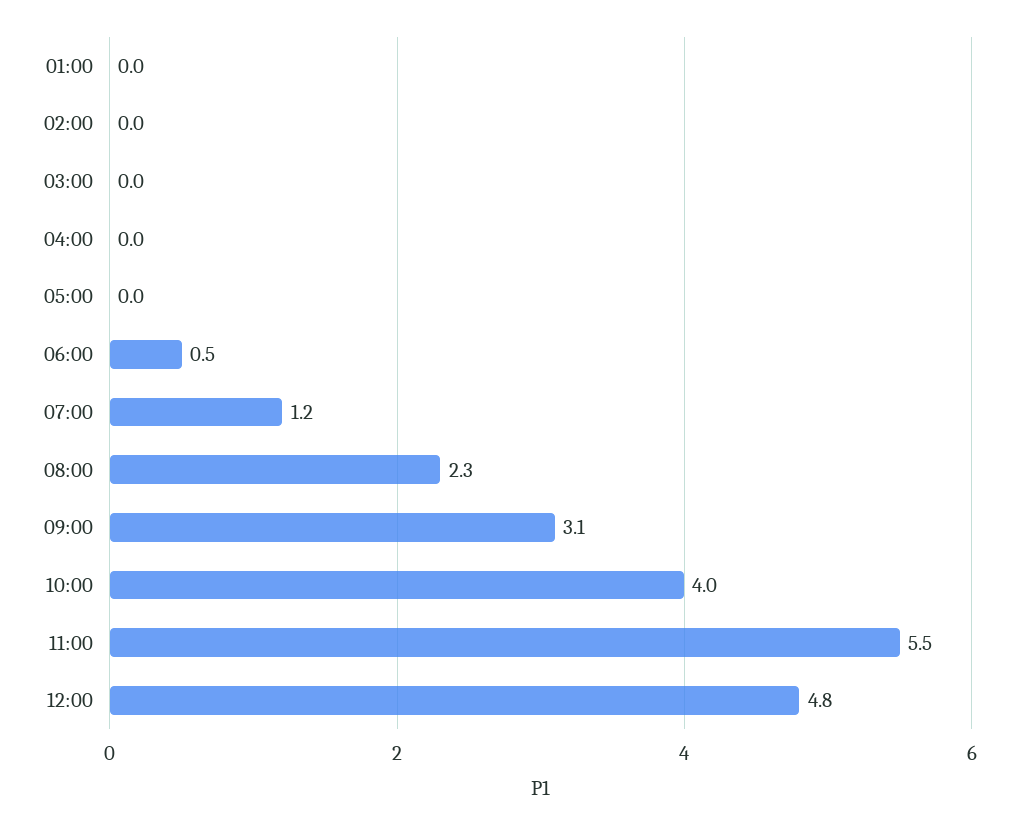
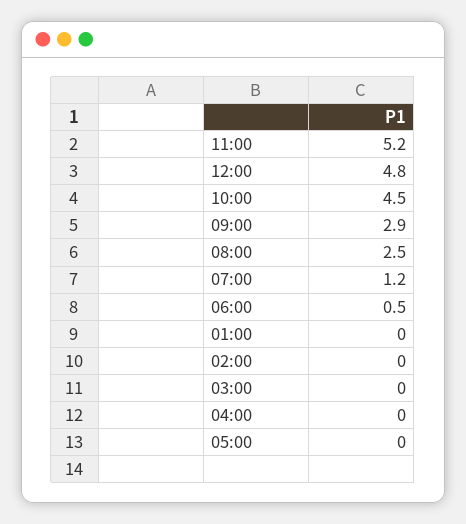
08:00: 2.3 -> 2.5
09:00: 3.1 -> 2.9
10:00: 4 -> 4.5
11:00: 5.5 -> 5.2

